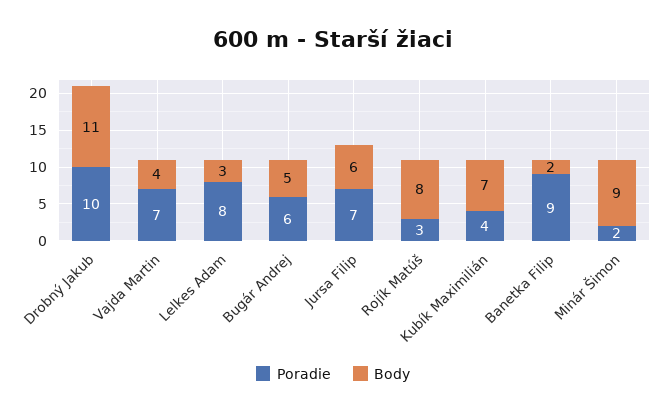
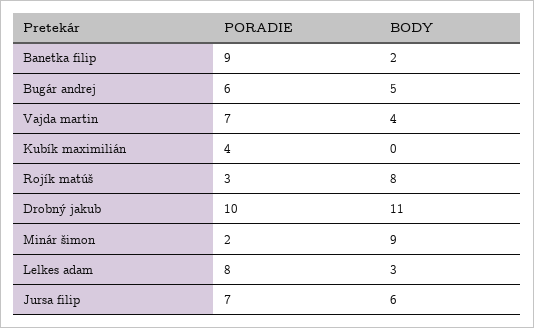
Body, Kubík Maximilián: 7 -> 0

